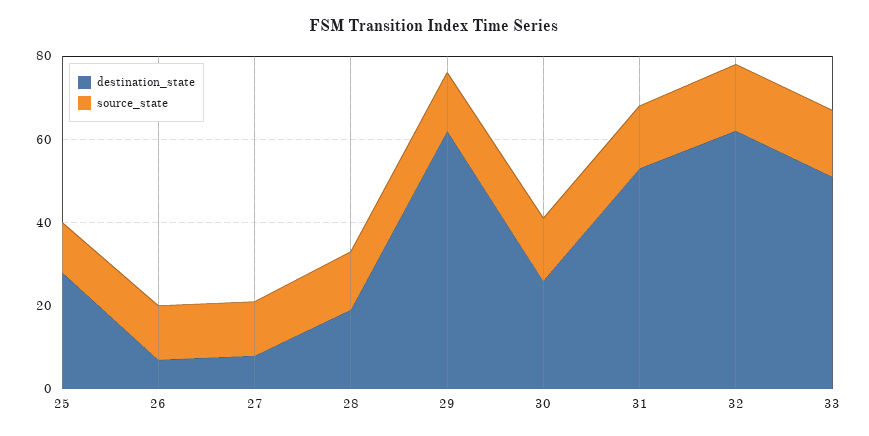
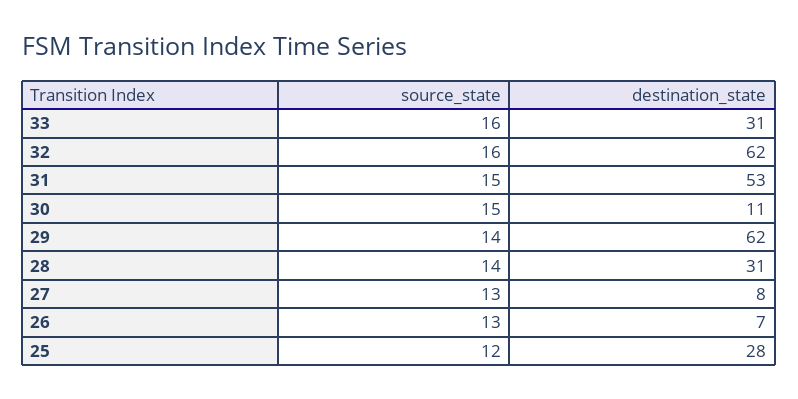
destination_state, 28: 20 -> 31
destination_state, 30: 25 -> 11
destination_state, 33: 50 -> 31

